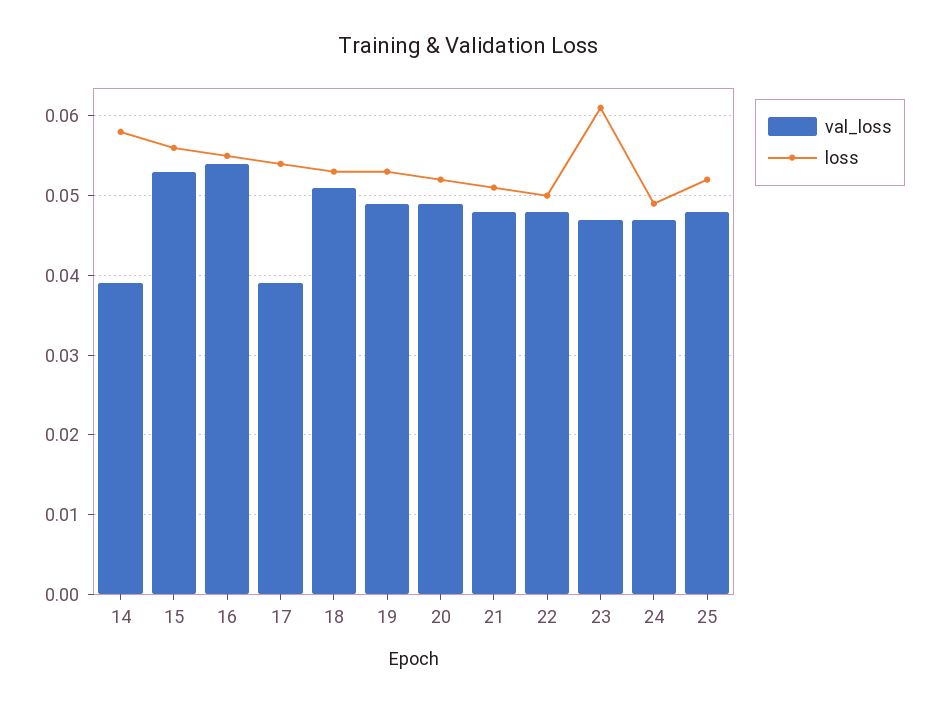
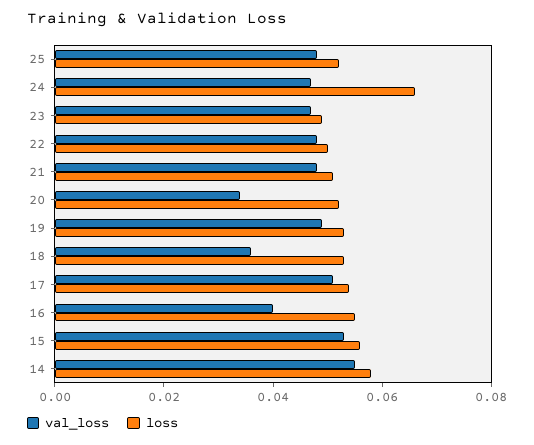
val_loss, 14: 0.039 -> 0.055
val_loss, 16: 0.054 -> 0.04
val_loss, 17: 0.039 -> 0.05
val_loss, 18: 0.051 -> 0.035
val_loss, 20: 0.049 -> 0.035
loss, 23: 0.061 -> 0.05
loss, 24: 0.049 -> 0.065

